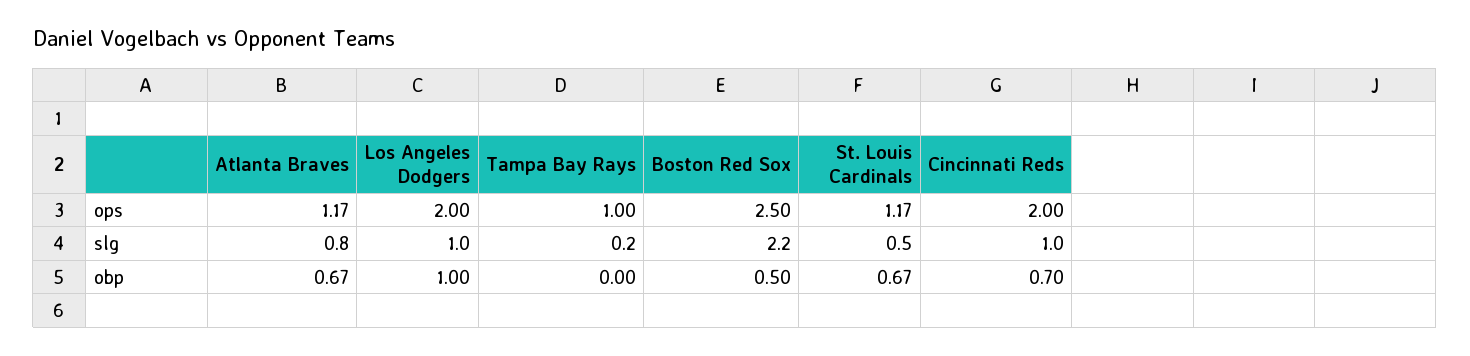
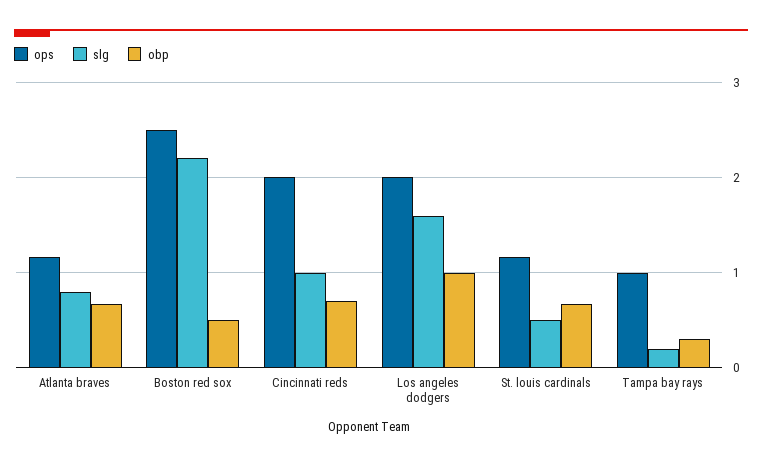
slg, Los Angeles Dodgers: 1 -> 1.6
obp, Tampa Bay Rays: 0 -> 0.3

